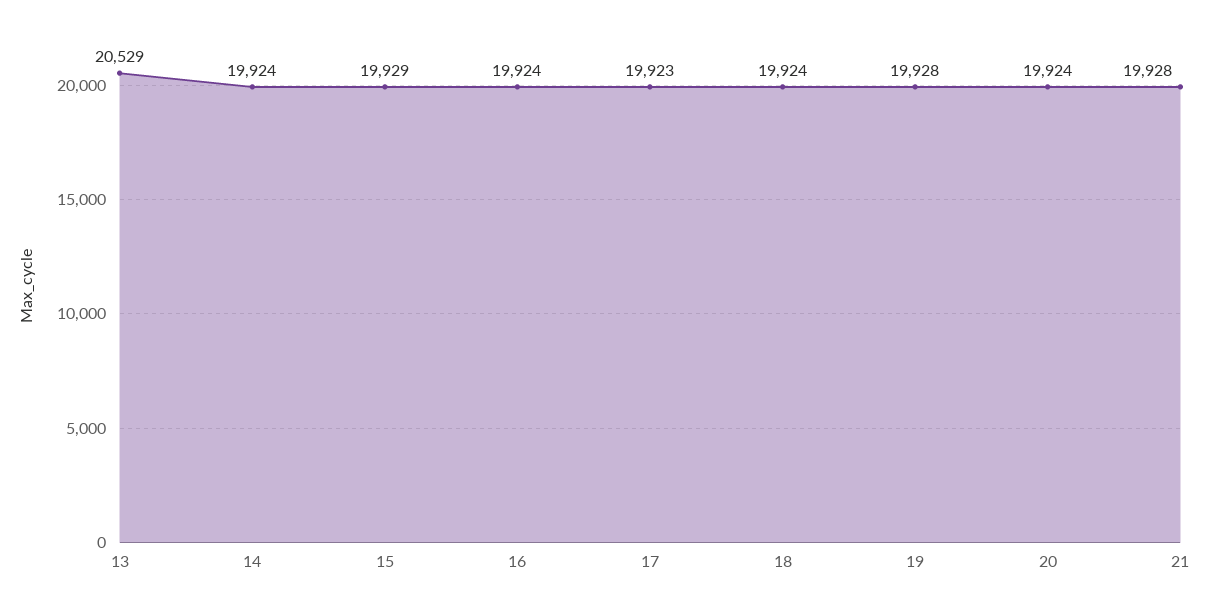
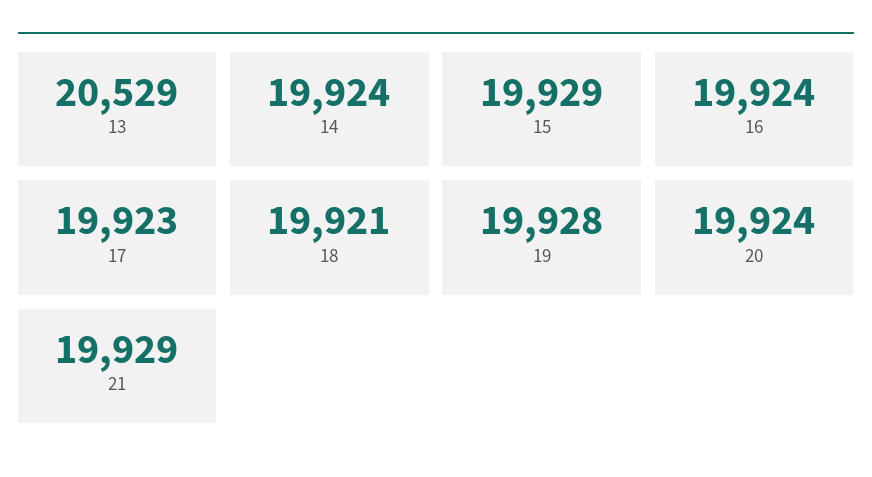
18: 19924 -> 19921
21: 19928 -> 19929

